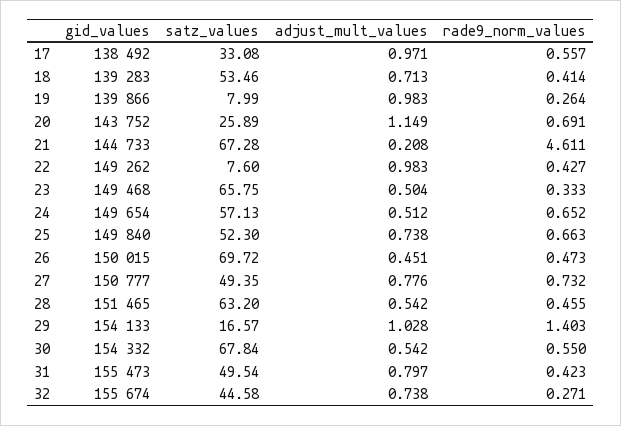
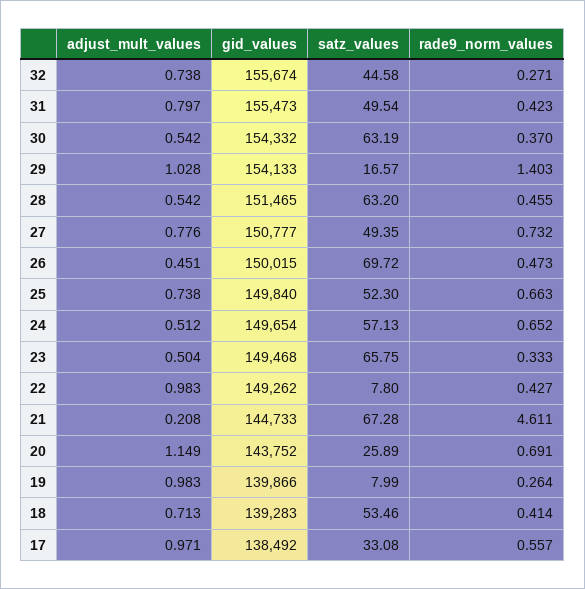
satz_values, 22: 7.6 -> 7.8
satz_values, 30: 67.84 -> 63.19
rade9_norm_values, 30: 0.55 -> 0.37

